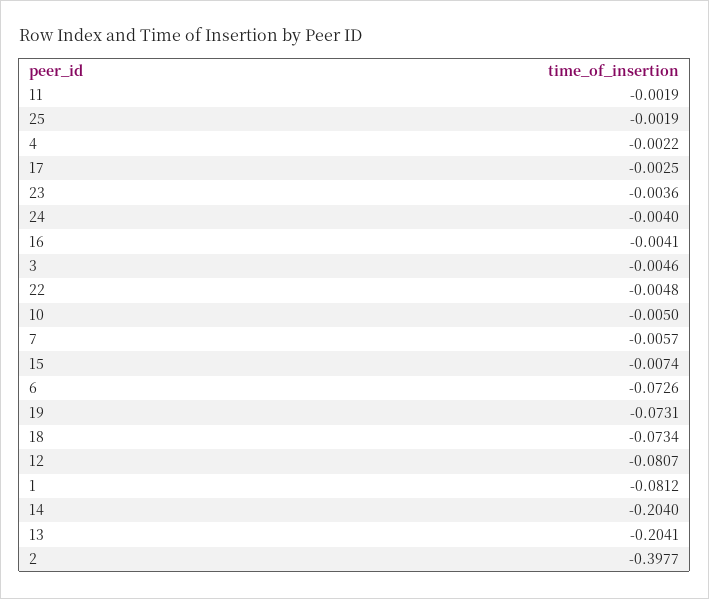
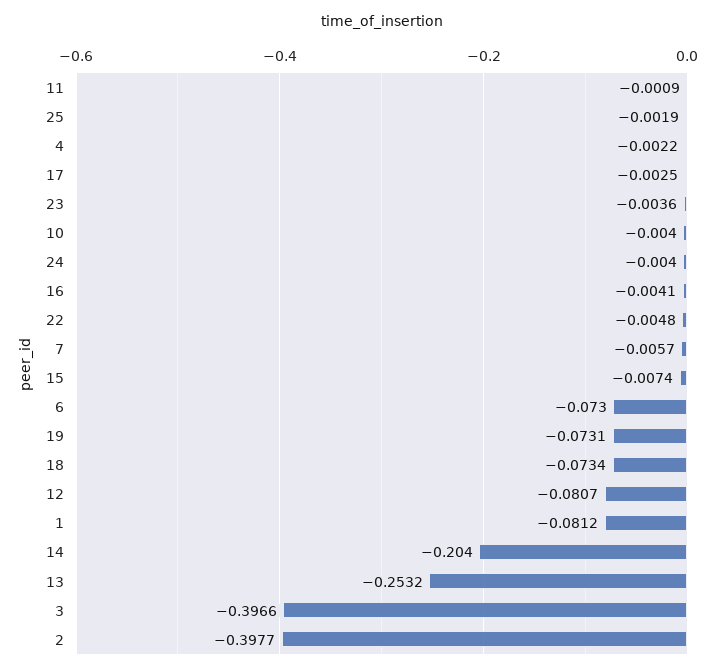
11: -0.0019 -> -0.0009
3: -0.0046 -> -0.3966
10: -0.005 -> -0.004
6: -0.0726 -> -0.073
13: -0.2041 -> -0.2532

